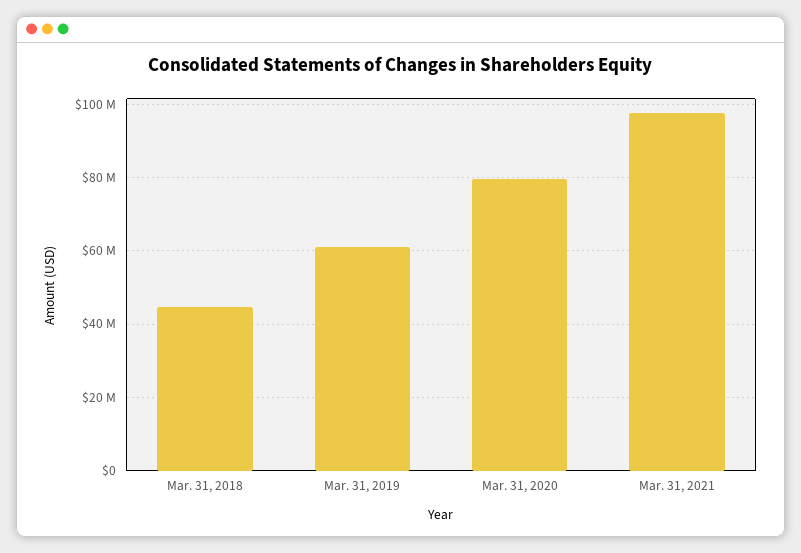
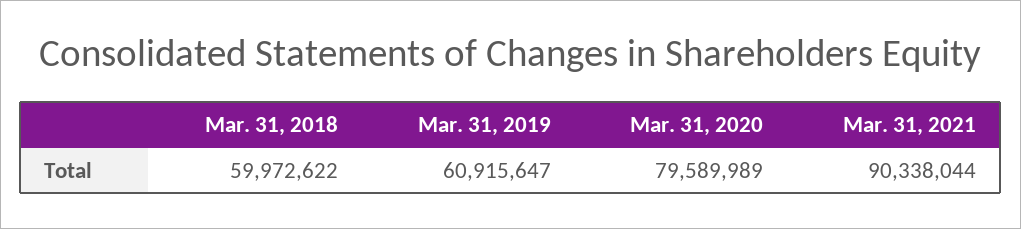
Mar. 31, 2018: 44000000 -> 59972622
Mar. 31, 2021: 98000000 -> 90338044

